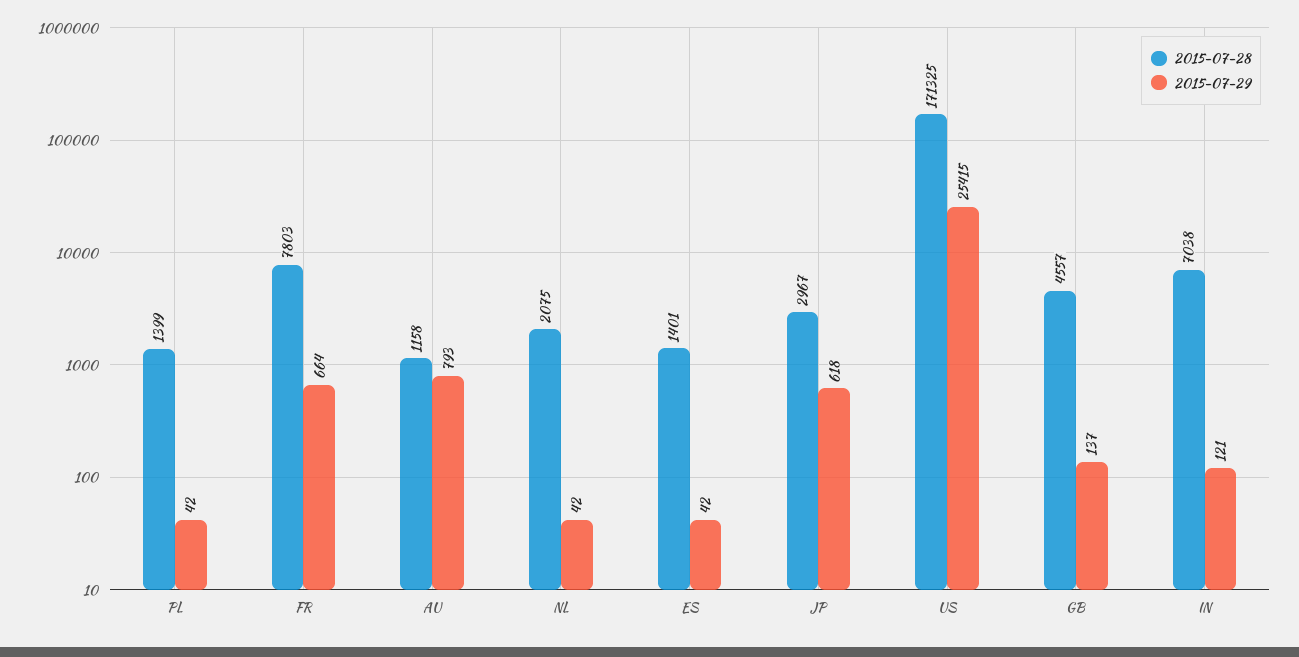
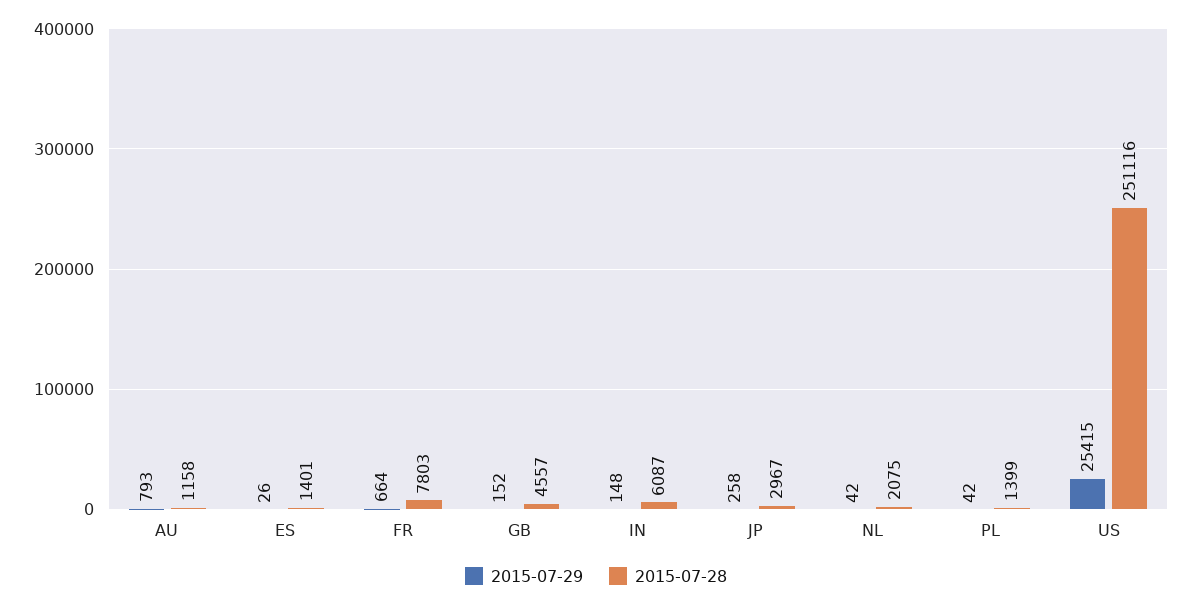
2015-07-29, ES: 42 -> 26
2015-07-29, JP: 618 -> 258
2015-07-28, US: 171325 -> 251116
2015-07-29, GB: 137 -> 152
2015-07-28, IN: 7038 -> 6087
2015-07-29, IN: 121 -> 148

